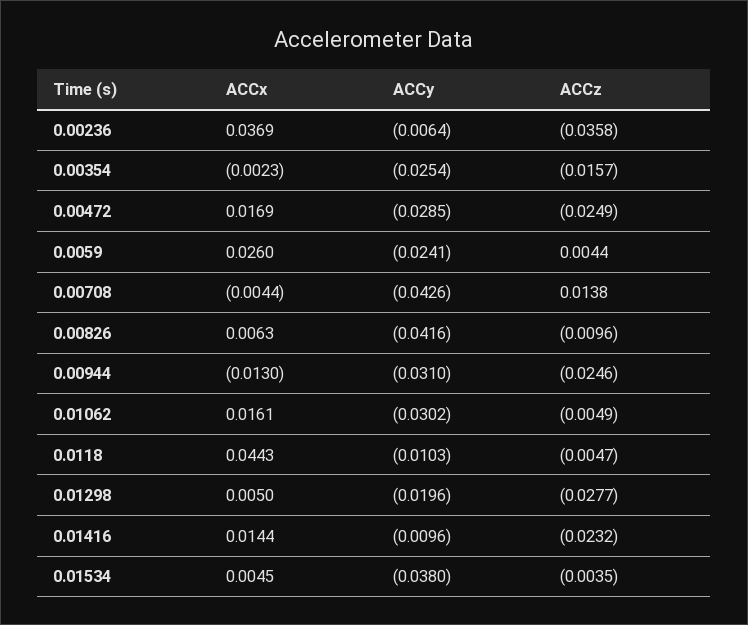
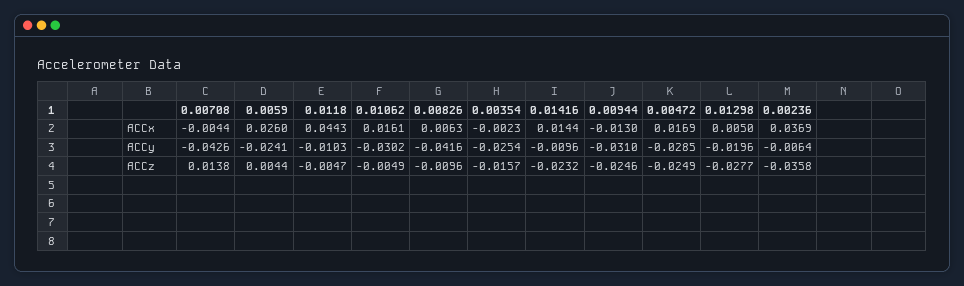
ACCx, 0.01534: 0.0045 -> none
ACCy, 0.01534: -0.038 -> none
ACCz, 0.01534: -0.0035 -> none

